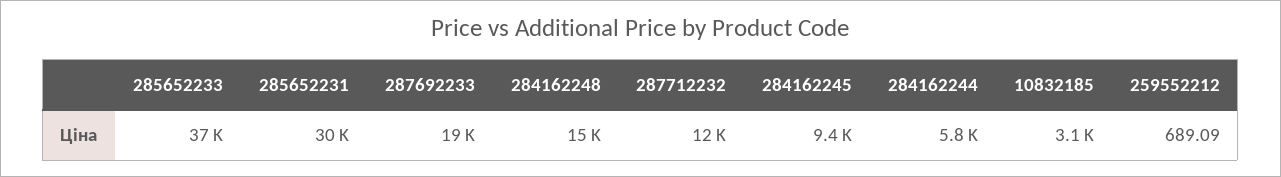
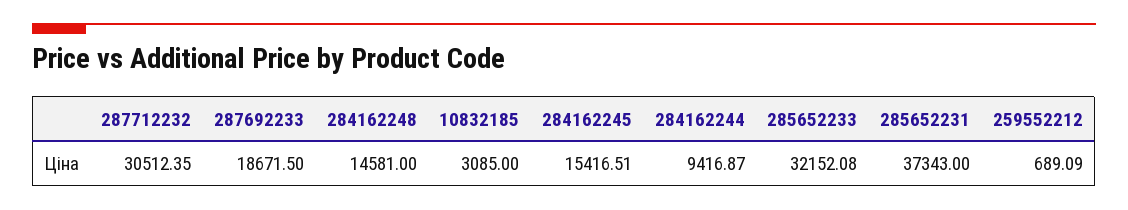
285652233: 37000 -> 32152.08
285652231: 30000 -> 37343
287712232: 12000 -> 30512.35
284162245: 9400 -> 15416.51
284162244: 5800 -> 9416.87

